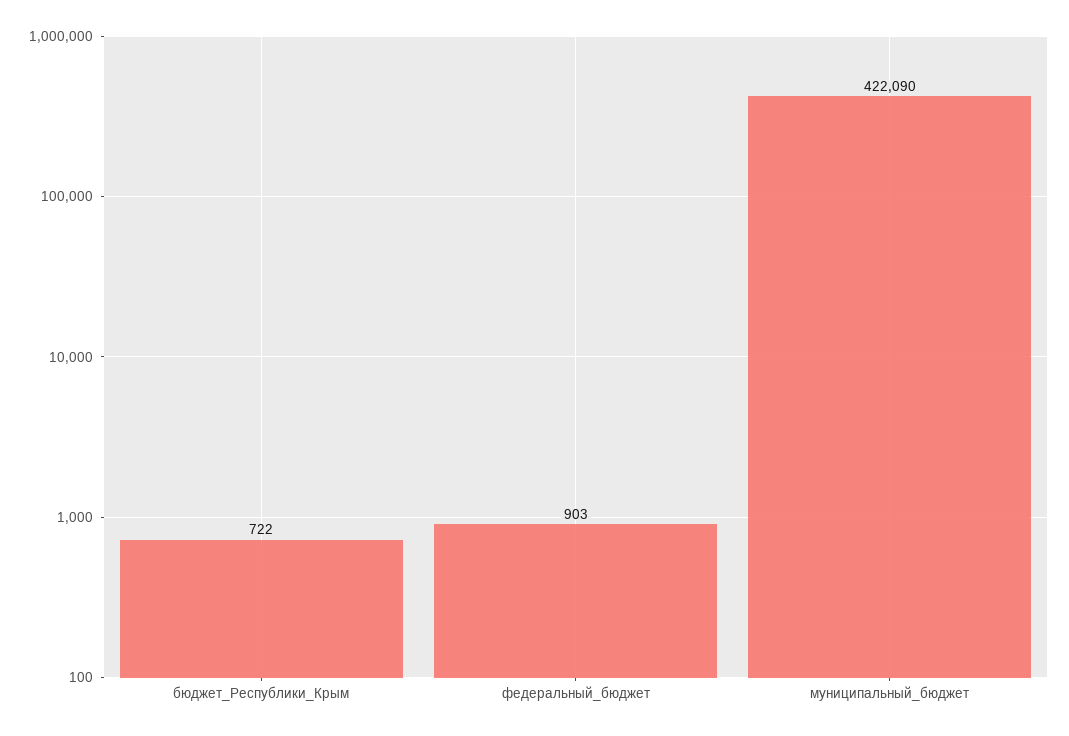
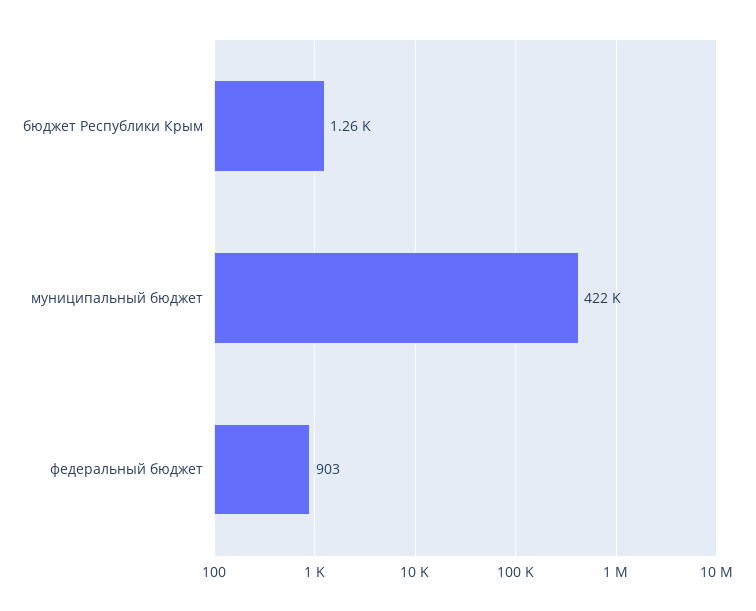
бюджет_Республики_Крым: 722 -> 1260

